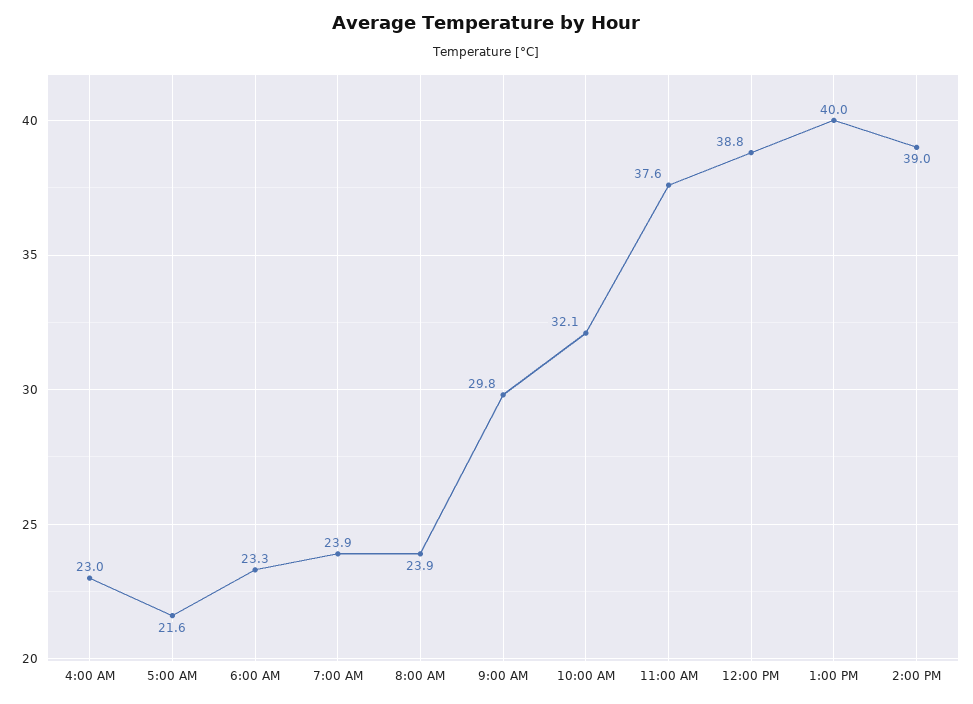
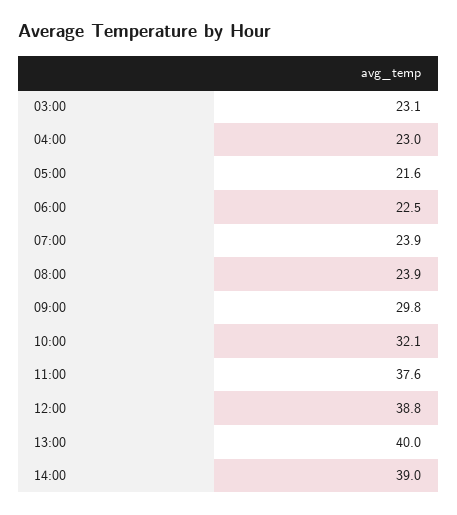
6:00 AM: 23.3 -> 22.5
03:00: none -> 23.1

